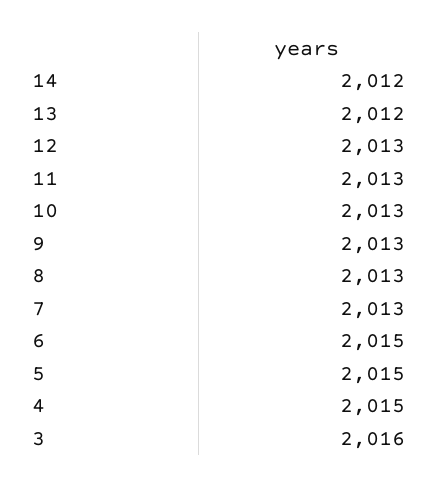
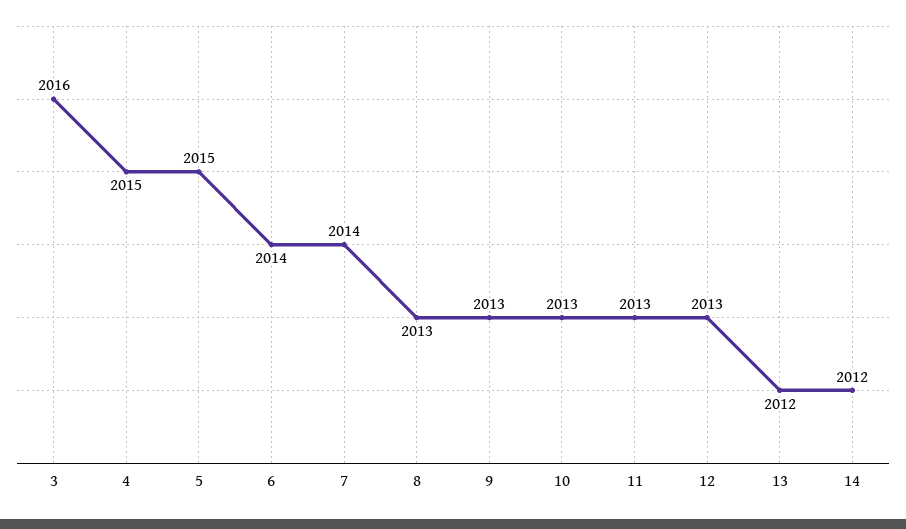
7: 2013 -> 2014
6: 2015 -> 2014

